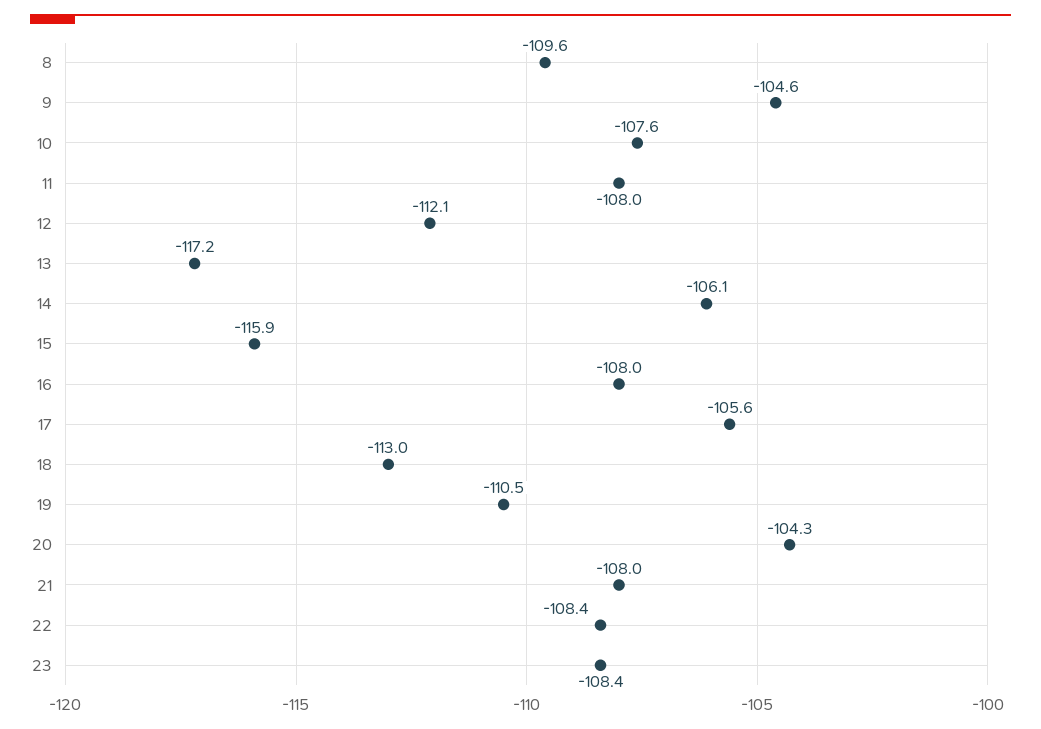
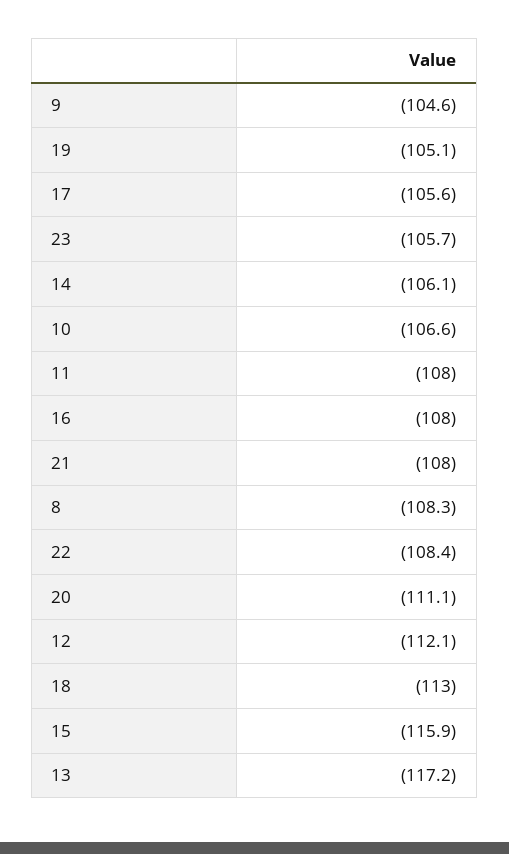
8: -109.6 -> -108.3
10: -107.6 -> -106.6
19: -110.5 -> -105.1
20: -104.3 -> -111.1
23: -108.4 -> -105.7

